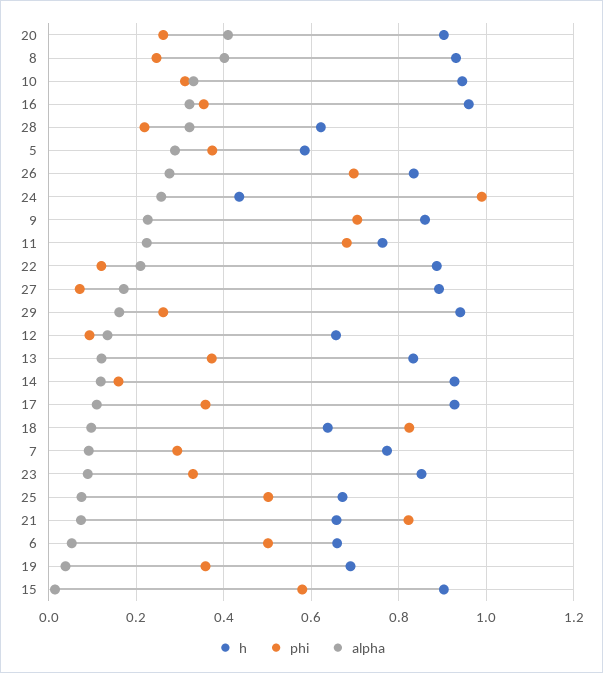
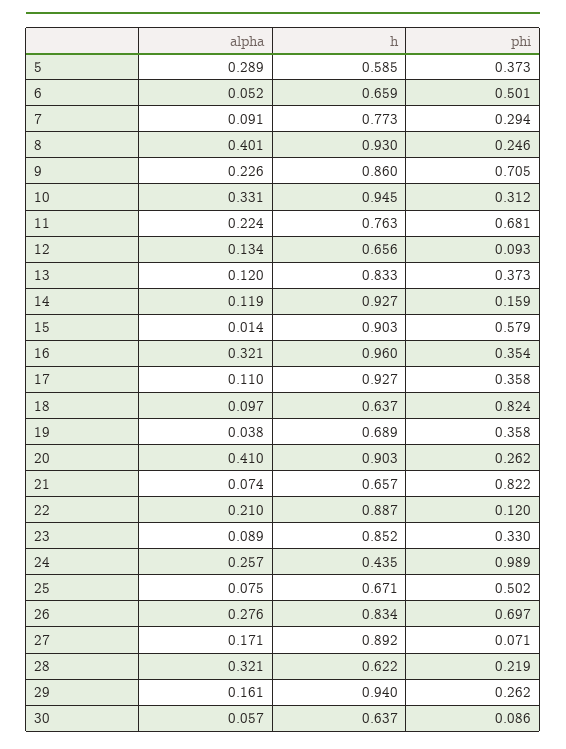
alpha, 30: none -> 0.057
h, 30: none -> 0.637
phi, 30: none -> 0.086

